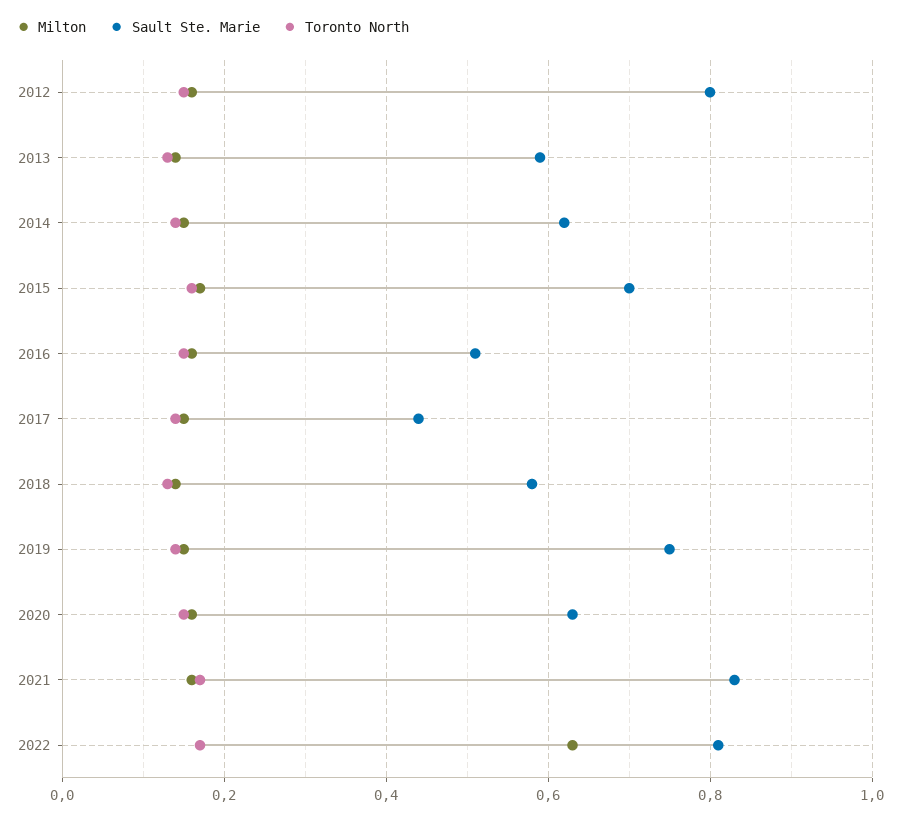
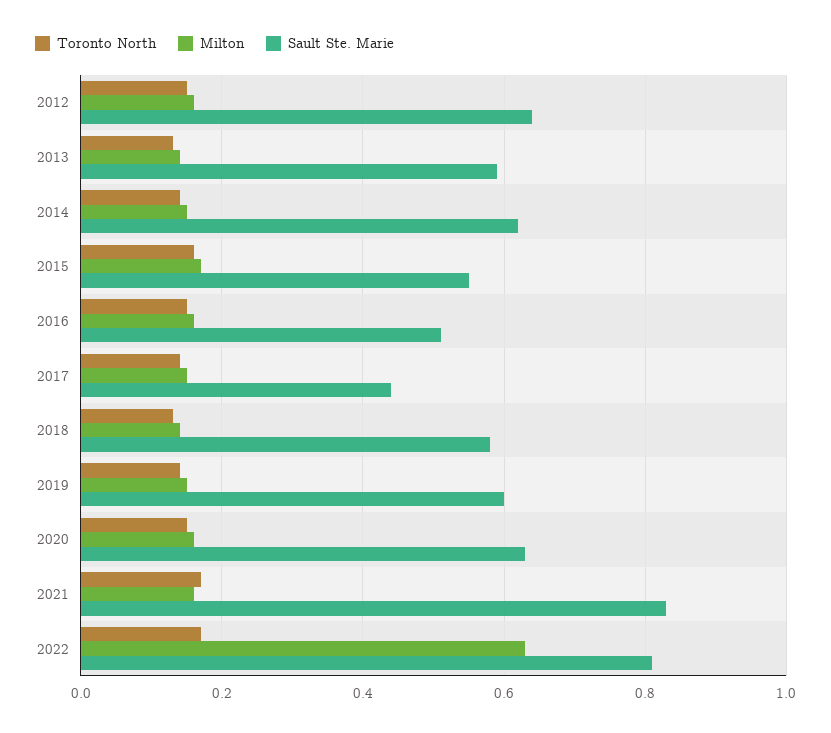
Sault Ste. Marie, 2012: 0.8 -> 0.65
Sault Ste. Marie, 2015: 0.7 -> 0.55
Sault Ste. Marie, 2019: 0.75 -> 0.6

